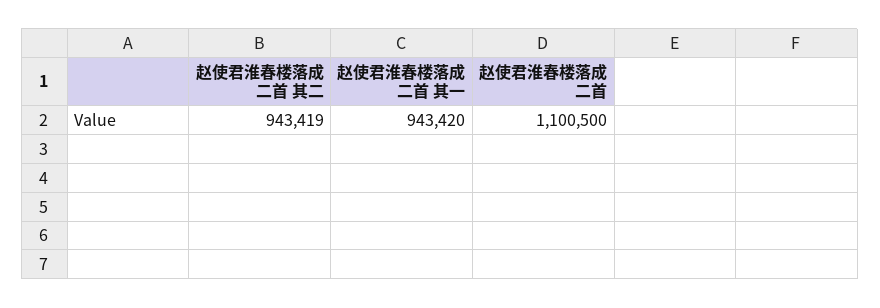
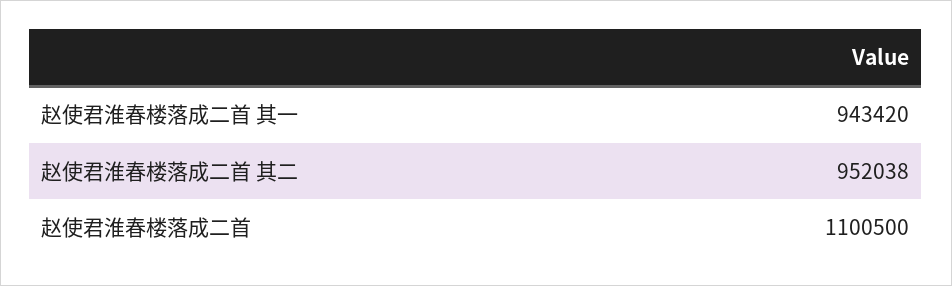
赵使君淮春楼落成二首 其二: 943419 -> 952038

